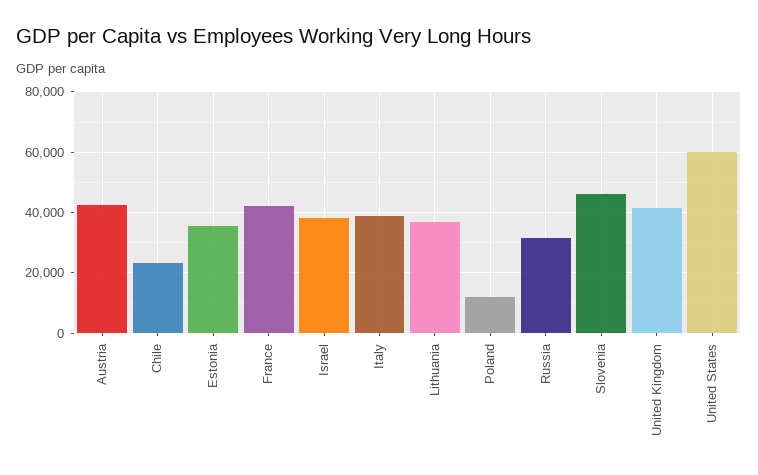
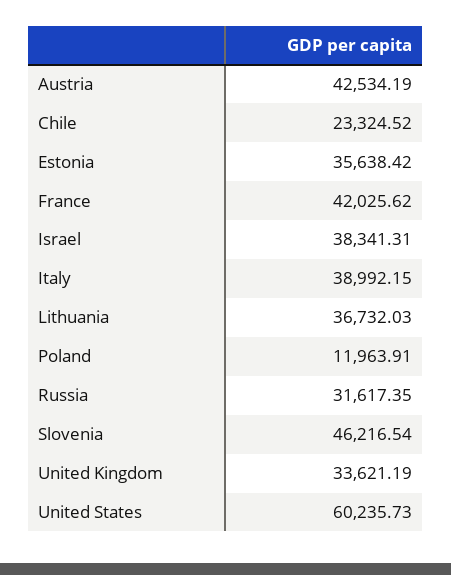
United Kingdom: 42000 -> 33621.19

